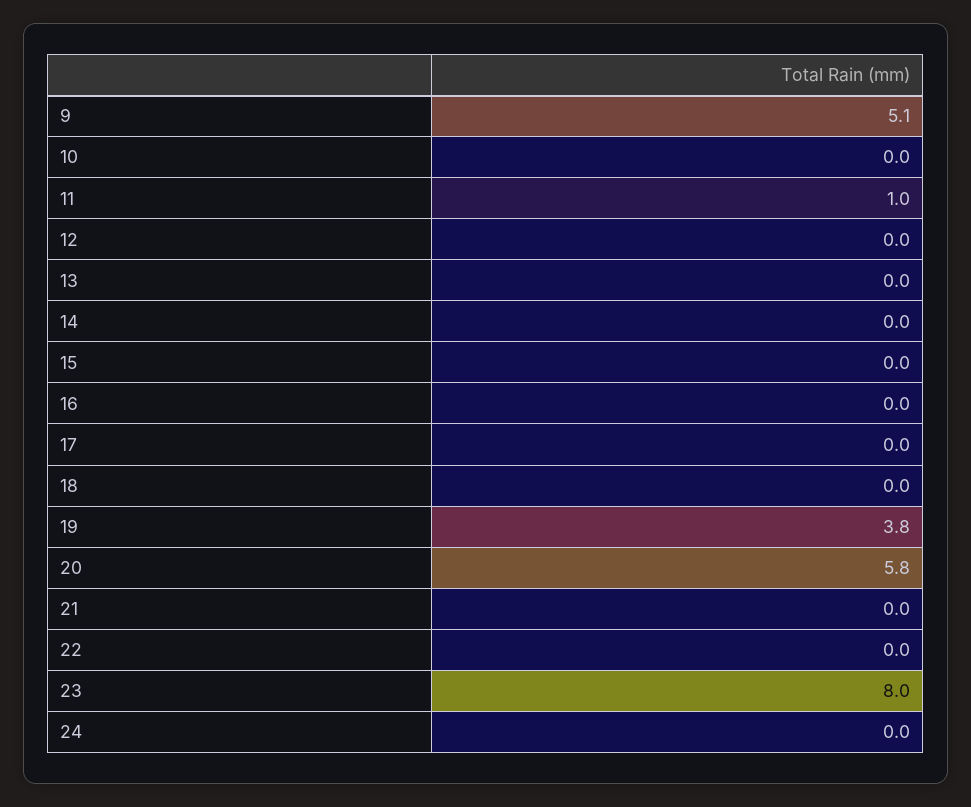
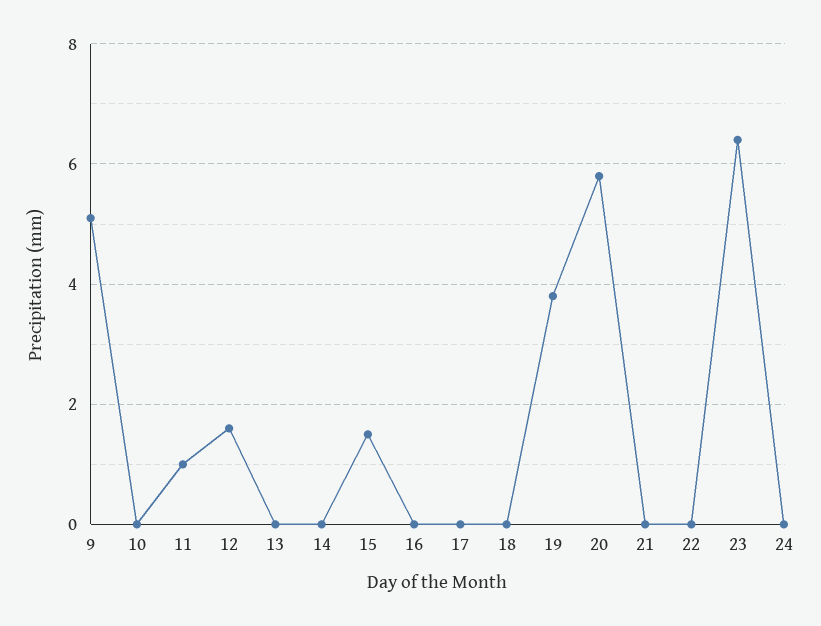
12: 0 -> 1.5
15: 0 -> 1.5
23: 8 -> 6.5

